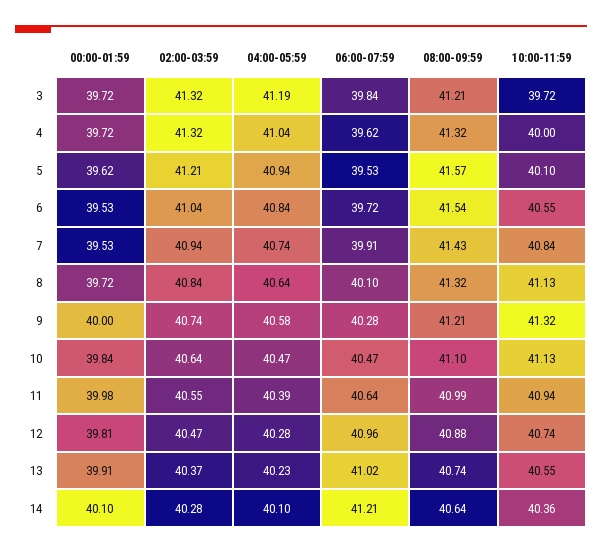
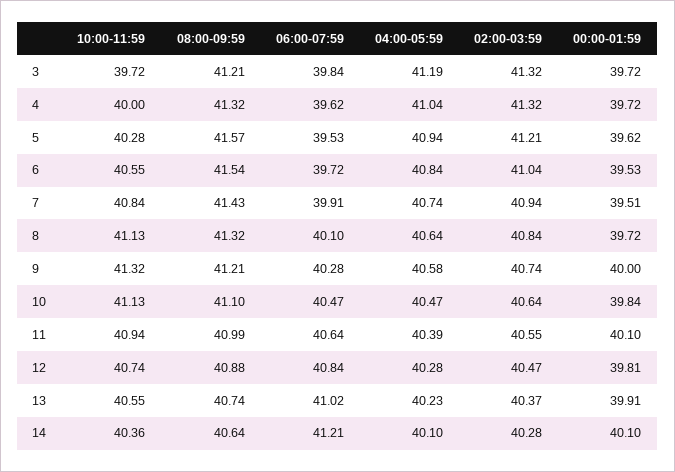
10:00-11:59, 5: 40.1 -> 40.28
00:00-01:59, 7: 39.53 -> 39.51
00:00-01:59, 11: 39.98 -> 40.1
06:00-07:59, 12: 40.96 -> 40.84

